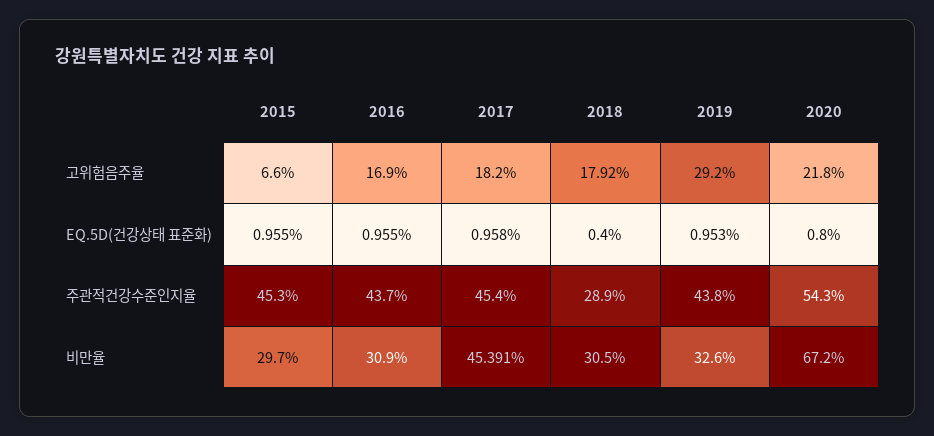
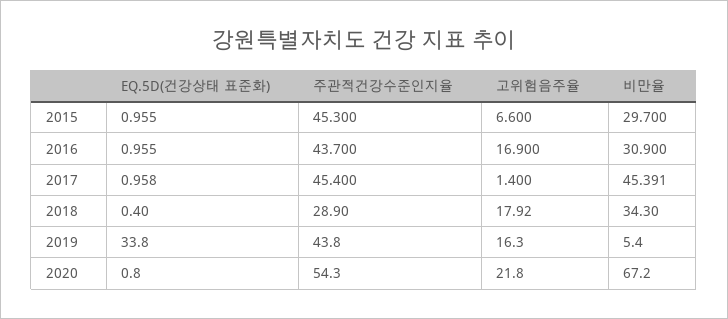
2017, 고위험음주율: 18.2 -> 1.4
2019, 고위험음주율: 29.2 -> 16.3
2019, EQ.5D(건강상태 표준화): 0.953 -> 33.8
2018, 비만율: 30.5 -> 34.3
2019, 비만율: 32.6 -> 5.4

